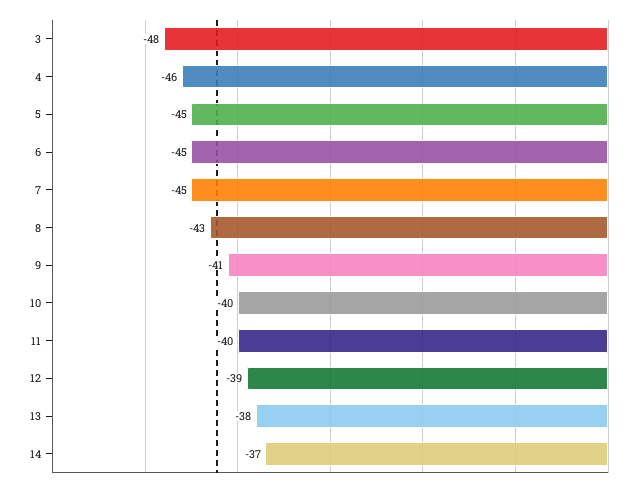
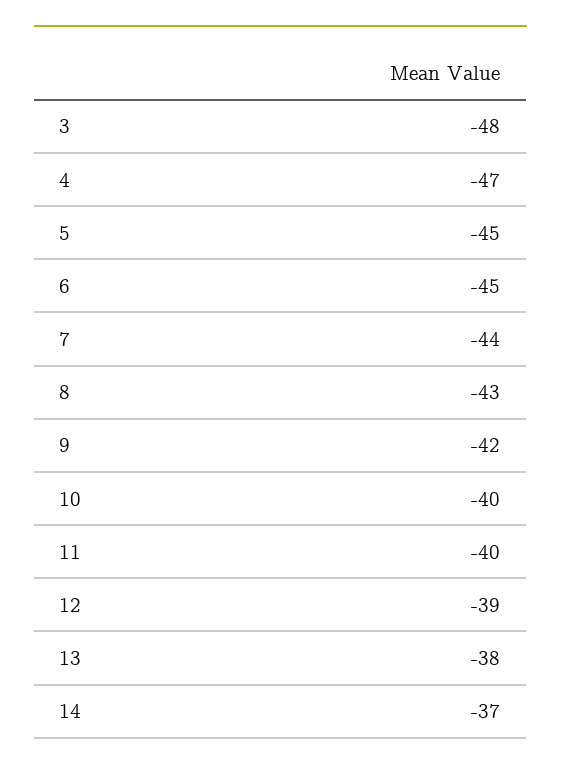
4: -46 -> -47
7: -45 -> -44
9: -41 -> -42

